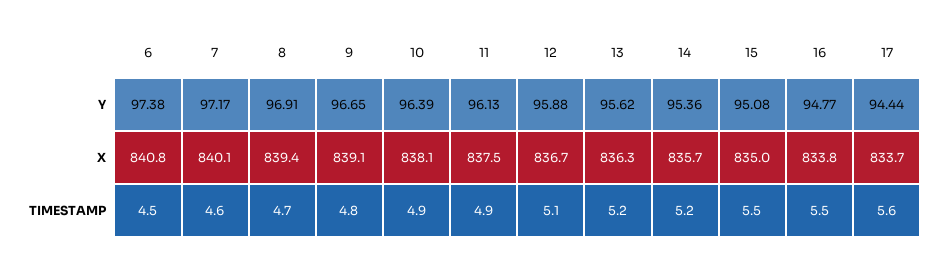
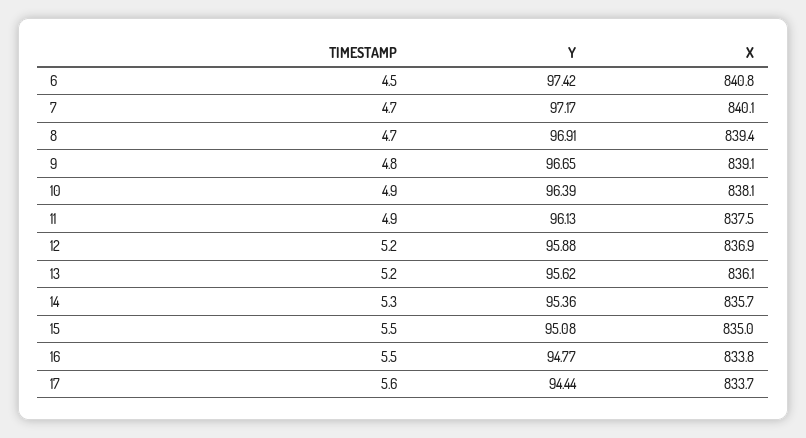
6, Y: 97.38 -> 97.42
12, X: 836.7 -> 836.9
13, X: 836.3 -> 836.1
7, TIMESTAMP: 4.6 -> 4.7
12, TIMESTAMP: 5.1 -> 5.2
14, TIMESTAMP: 5.2 -> 5.3

